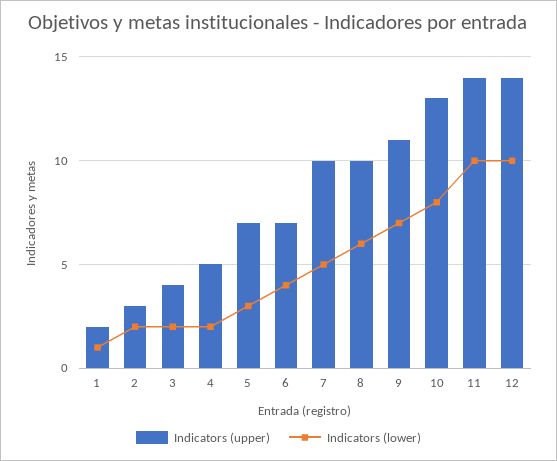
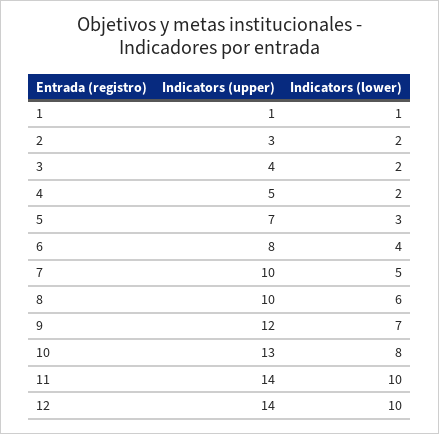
Indicators (upper), 1: 2 -> 1
Indicators (upper), 6: 7 -> 8
Indicators (upper), 9: 11 -> 12

